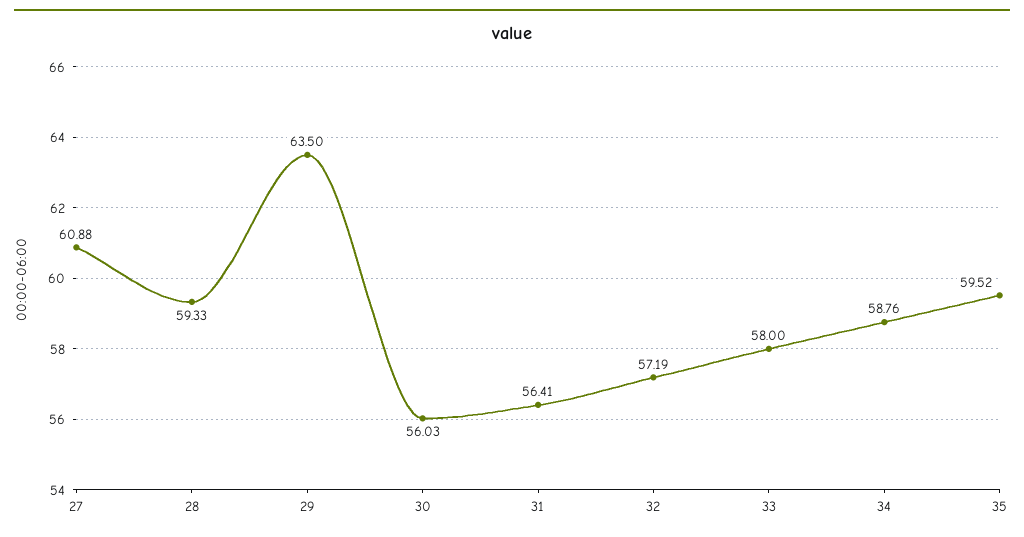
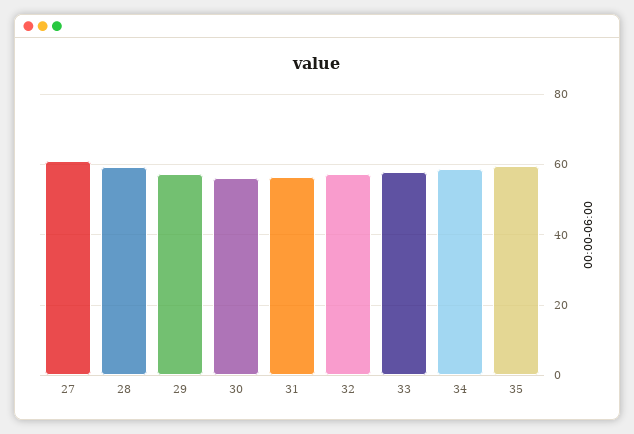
29: 63.5 -> 58

